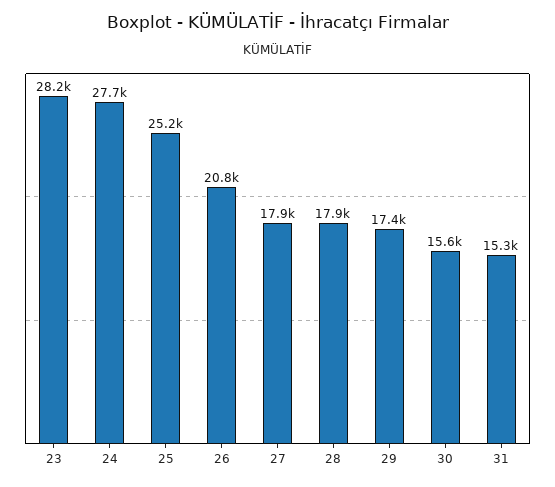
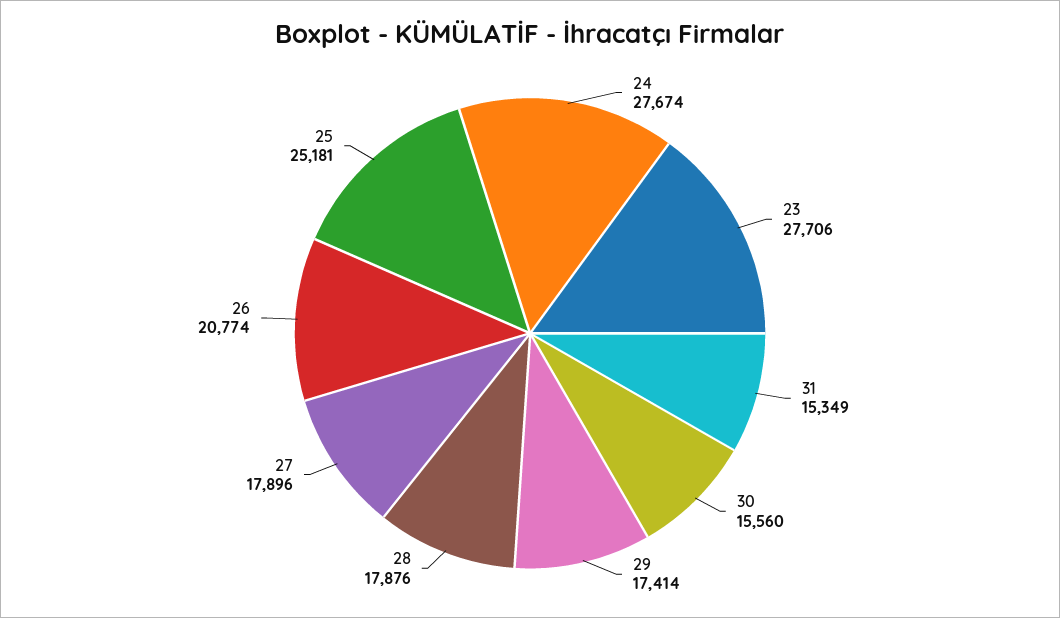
23: 28200 -> 27706

